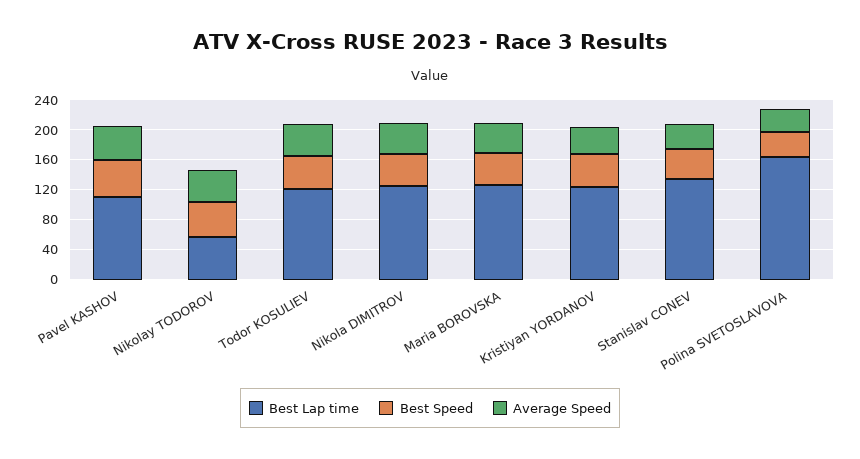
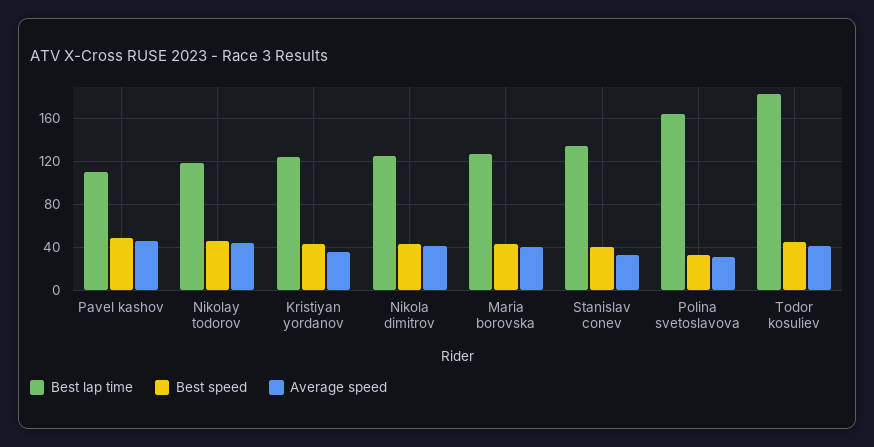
Best Lap time, Nikolay TODOROV: 60 -> 120
Best Lap time, Todor KOSULIEV: 120 -> 180

